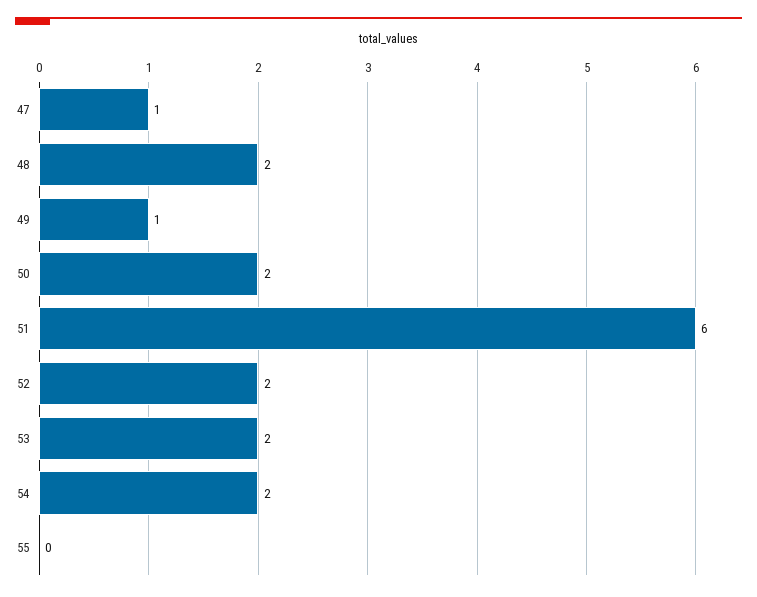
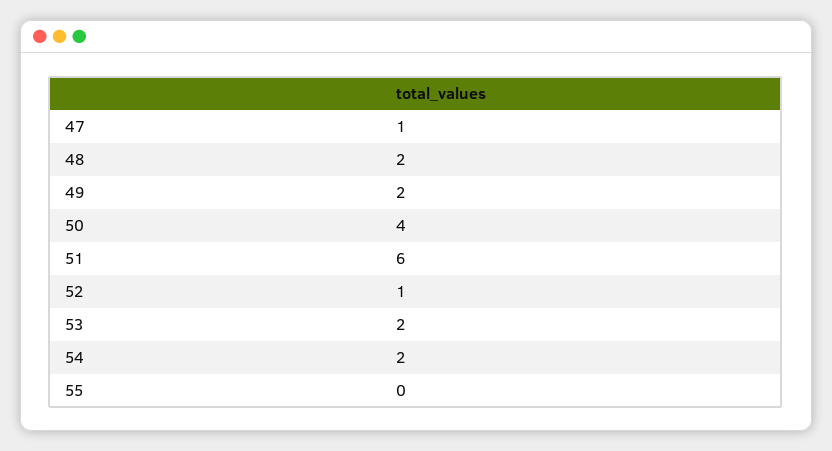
49: 1 -> 2
50: 2 -> 4
52: 2 -> 1

